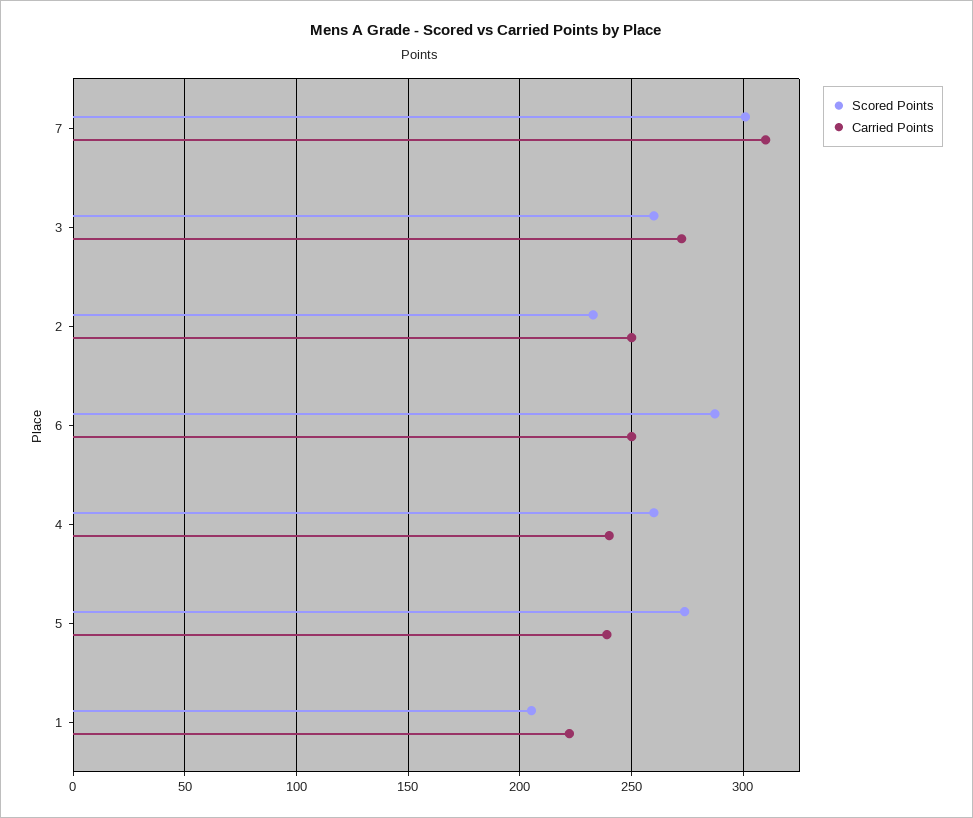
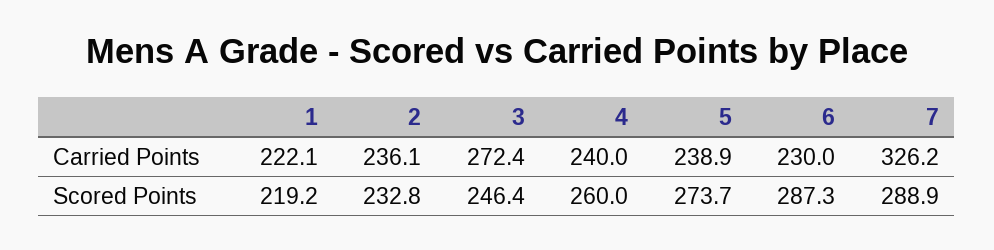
Scored Points, 7: 300 -> 288.9
Carried Points, 7: 310 -> 326.2
Scored Points, 3: 260 -> 246.4
Carried Points, 2: 250 -> 236.1
Carried Points, 6: 250 -> 230
Scored Points, 1: 205 -> 219.2

